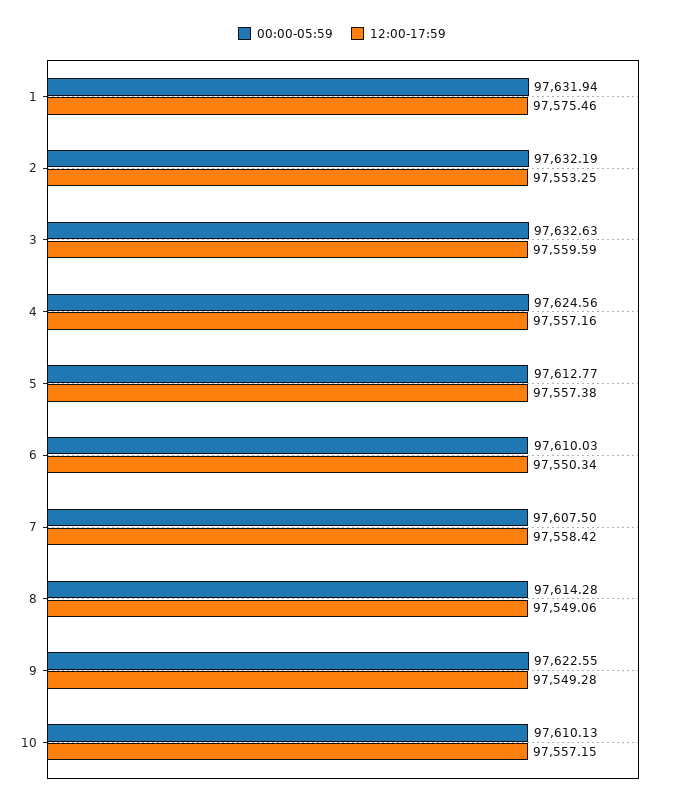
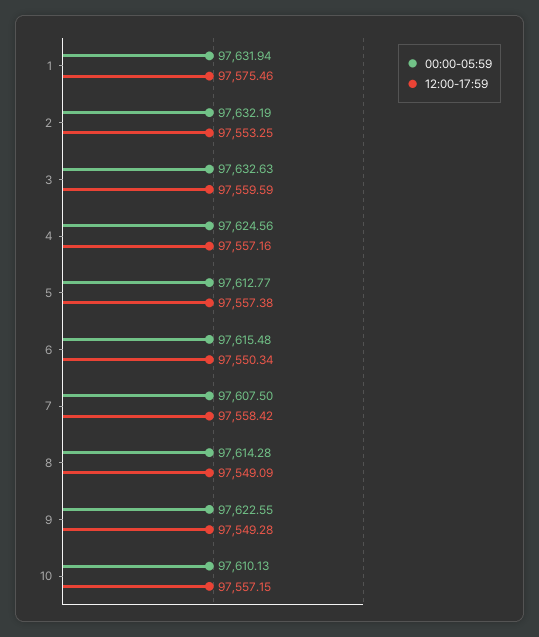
00:00-05:59, 6: 97610.03 -> 97615.48
12:00-17:59, 8: 97549.06 -> 97549.09

